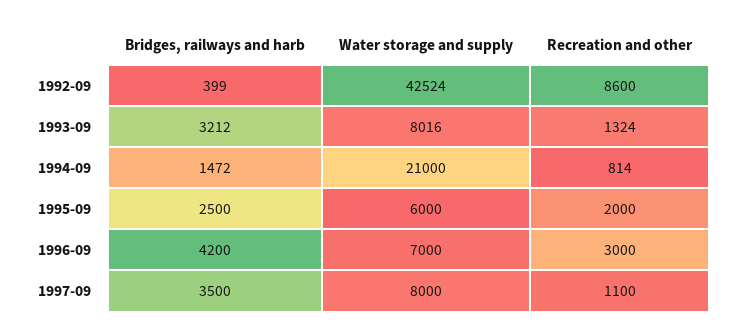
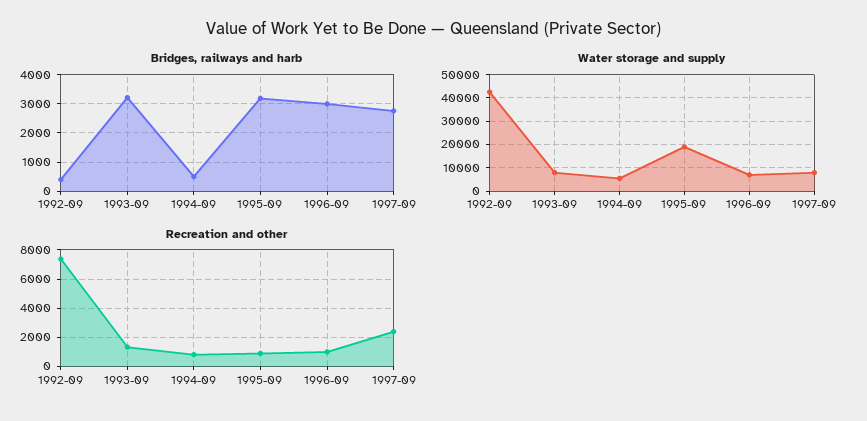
Recreation and other, 1992-09: 8600 -> 7500
Bridges, railways and harb, 1994-09: 1472 -> 500
Water storage and supply, 1994-09: 21000 -> 5000
Bridges, railways and harb, 1995-09: 2500 -> 3250
Water storage and supply, 1995-09: 6000 -> 20000
Recreation and other, 1995-09: 2000 -> 1000
Bridges, railways and harb, 1996-09: 4200 -> 3000
Recreation and other, 1996-09: 3000 -> 1000
Bridges, railways and harb, 1997-09: 3500 -> 2750
Recreation and other, 1997-09: 1100 -> 2500

